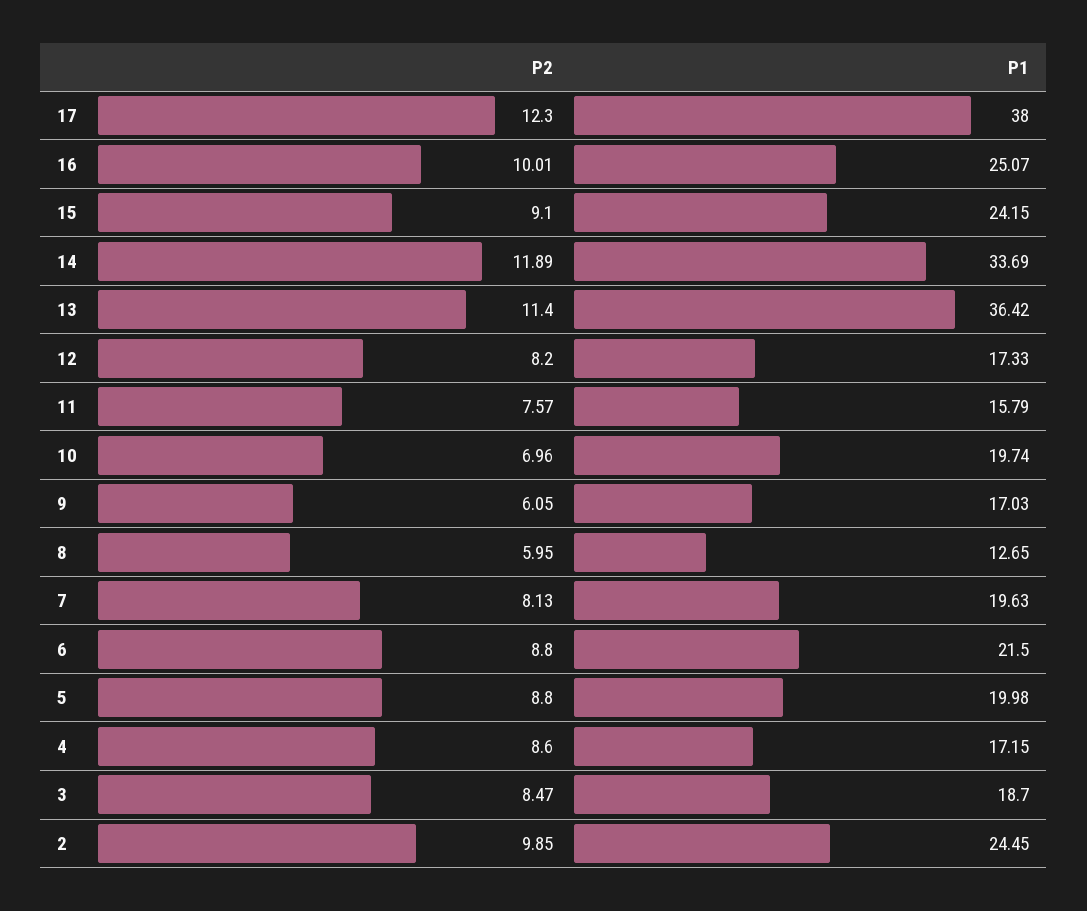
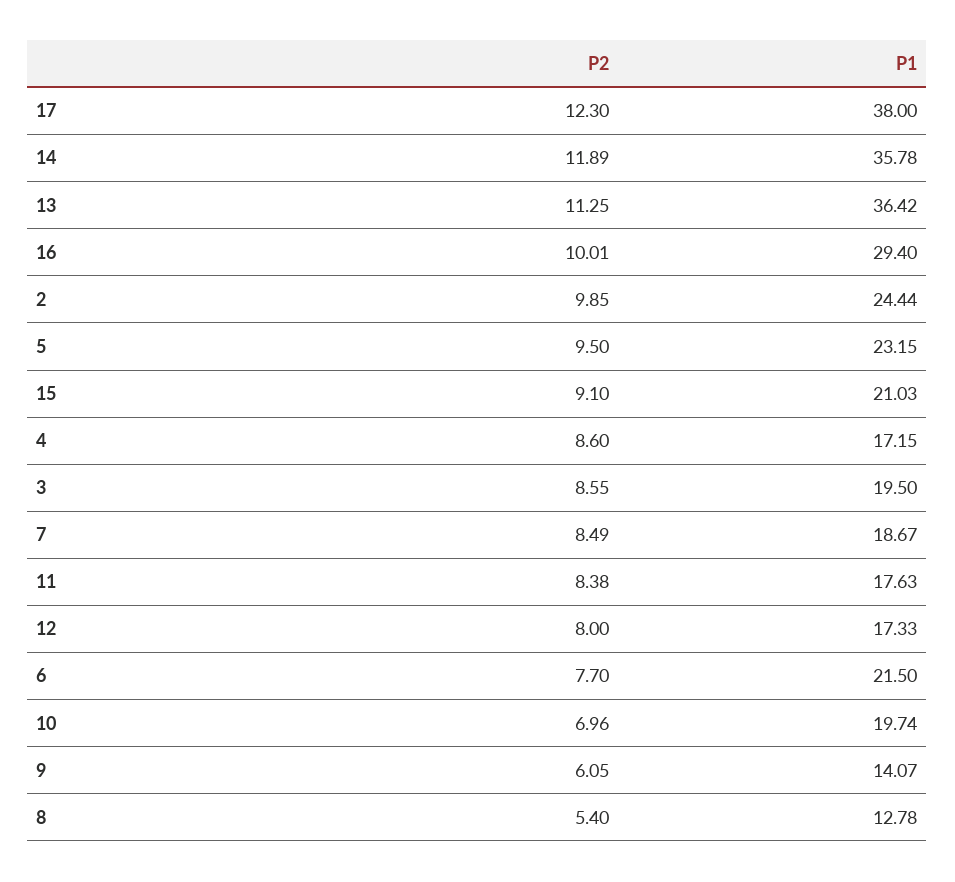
P1, 16: 25.07 -> 29.4
P1, 15: 24.15 -> 21.03
P1, 14: 33.69 -> 35.78
P2, 13: 11.4 -> 11.25
P2, 12: 8.2 -> 8
P2, 11: 7.57 -> 8.38
P1, 11: 15.79 -> 17.63
P1, 9: 17.03 -> 14.07
P2, 8: 5.95 -> 5.4
P1, 8: 12.65 -> 12.78
P2, 7: 8.13 -> 8.49
P1, 7: 19.63 -> 18.67
P2, 6: 8.8 -> 7.7
P2, 5: 8.8 -> 9.5
P1, 5: 19.98 -> 23.15
P2, 3: 8.47 -> 8.55
P1, 3: 18.7 -> 19.5
P1, 2: 24.45 -> 24.44

